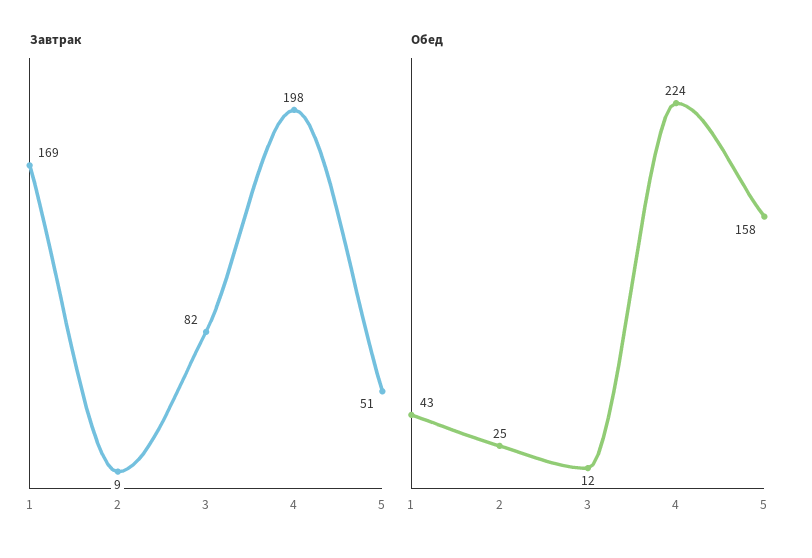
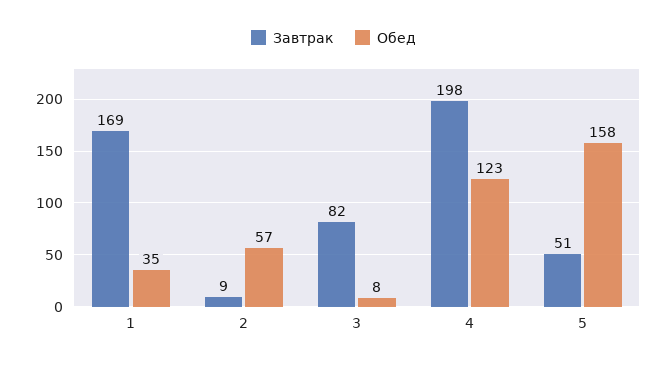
Обед, 1: 43 -> 35
Обед, 2: 25 -> 57
Обед, 3: 12 -> 8
Обед, 4: 224 -> 123

